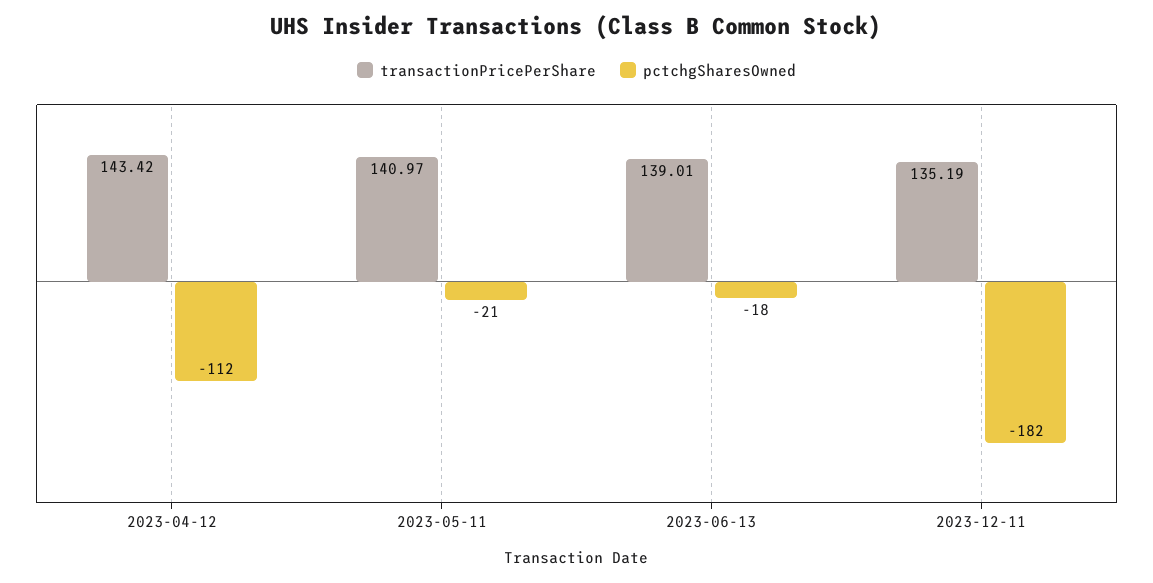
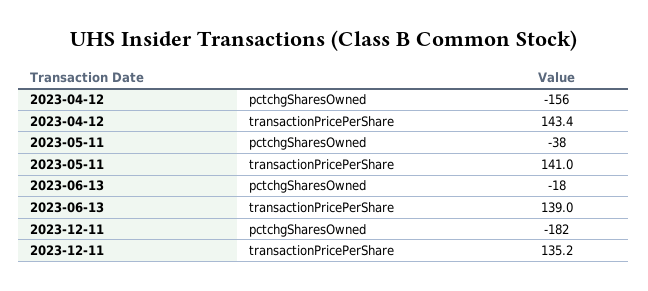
pctchgSharesOwned, 2023-04-12: -112 -> -156
pctchgSharesOwned, 2023-05-11: -21 -> -38

